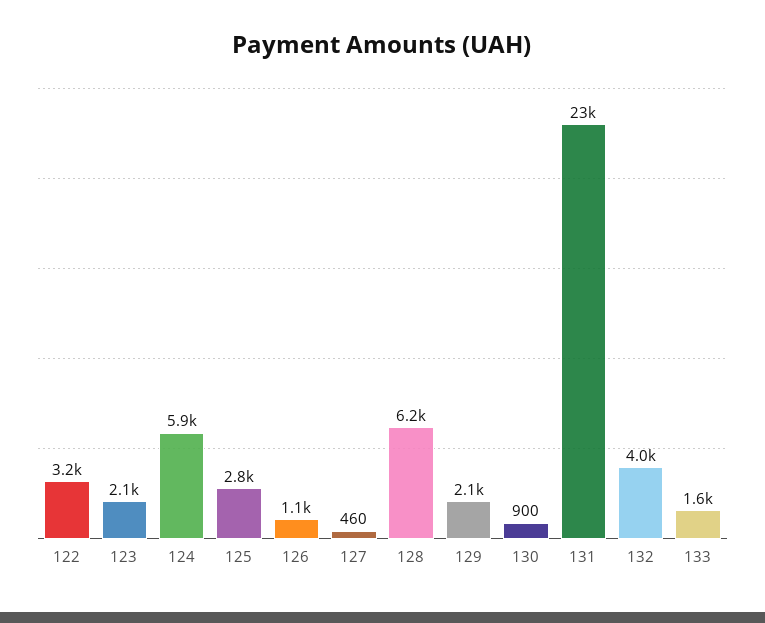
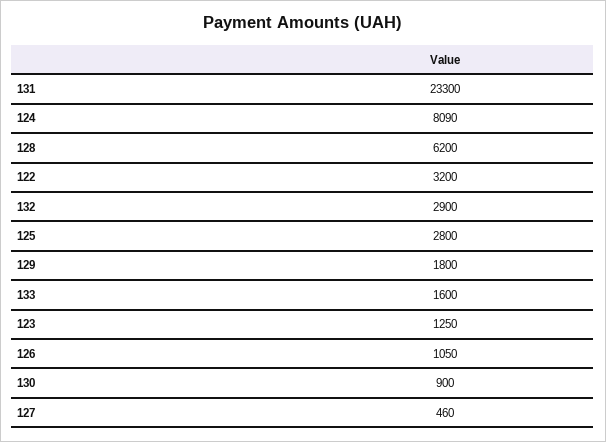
123: 2100 -> 1250
124: 5900 -> 8090
129: 2100 -> 1800
132: 4000 -> 2900

